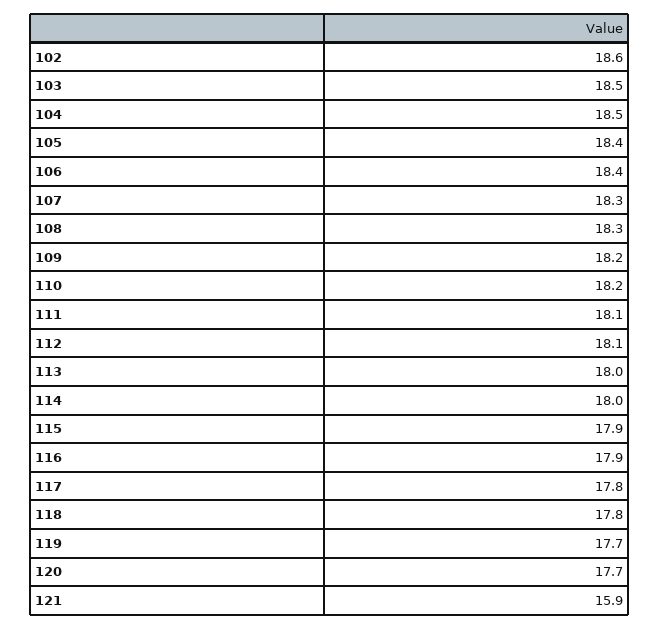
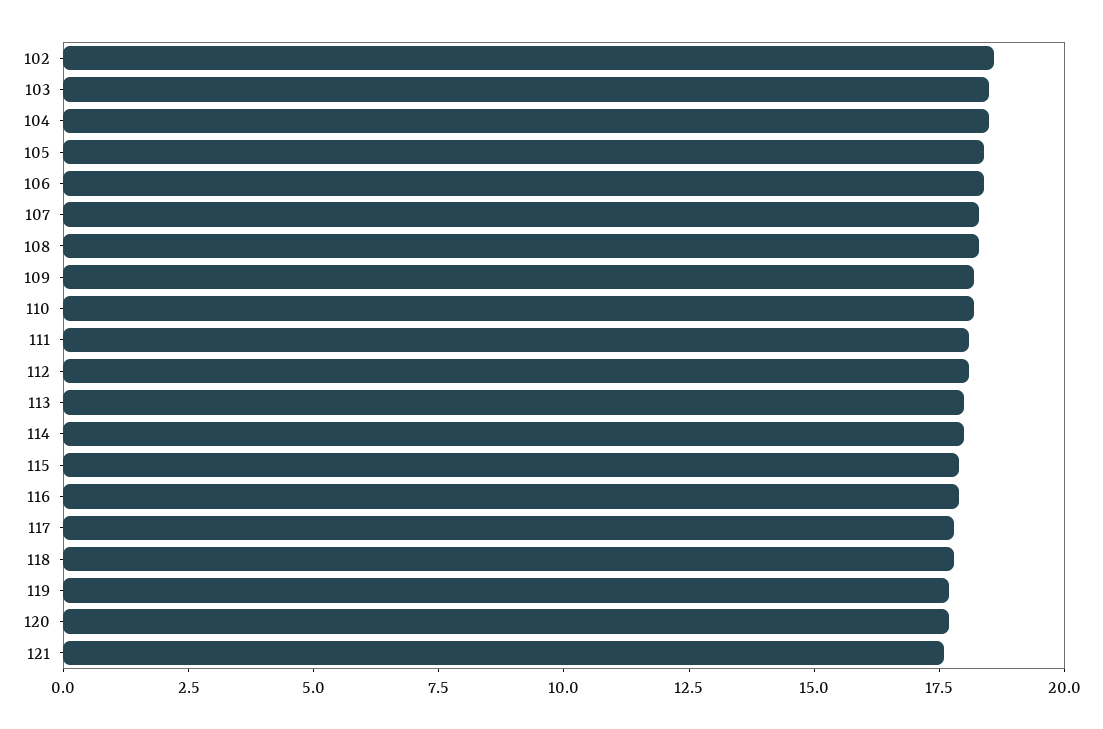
121: 15.9 -> 17.5

